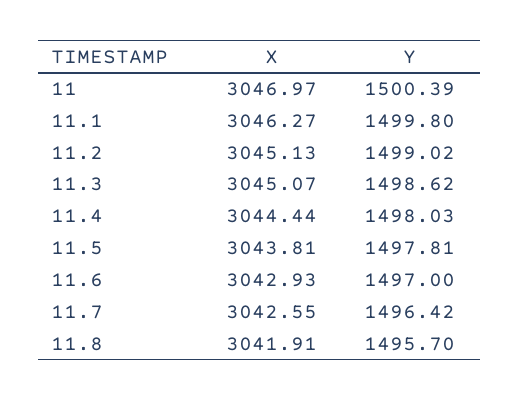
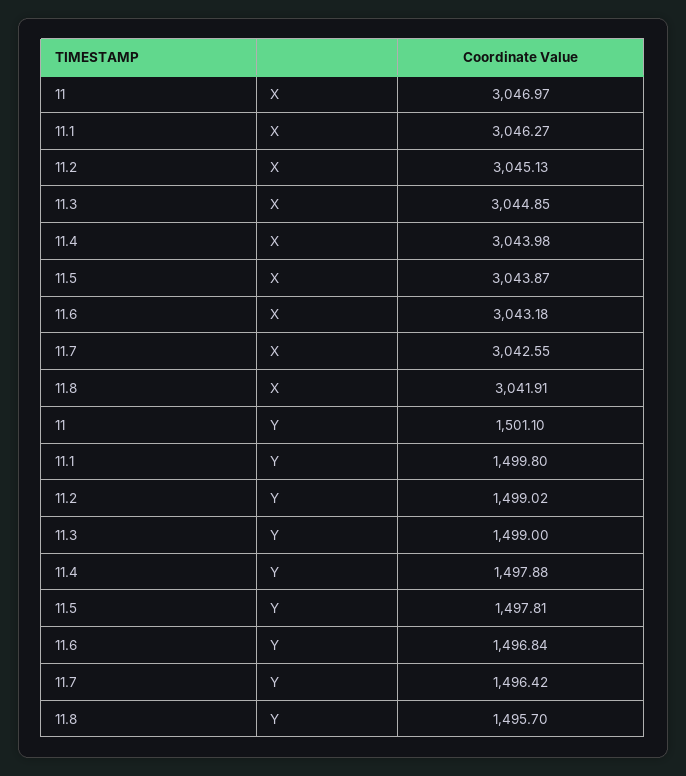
Y, 11: 1500.39 -> 1501.1
X, 11.3: 3045.07 -> 3044.85
Y, 11.3: 1498.62 -> 1499
X, 11.4: 3044.44 -> 3043.98
Y, 11.4: 1498.03 -> 1497.88
X, 11.5: 3043.81 -> 3043.87
X, 11.6: 3042.93 -> 3043.18
Y, 11.6: 1497 -> 1496.84

